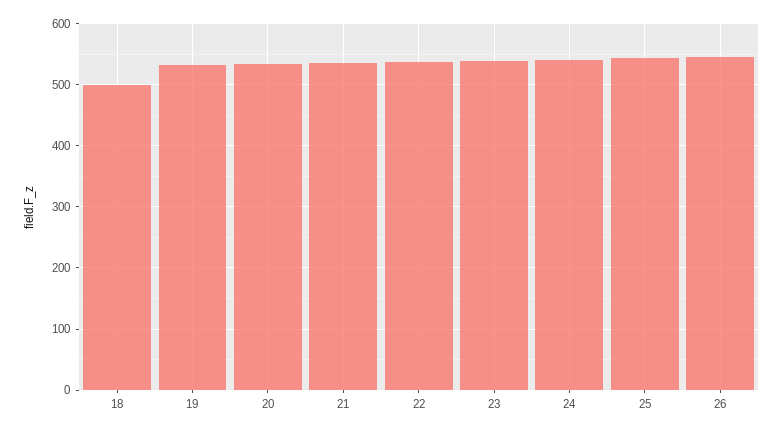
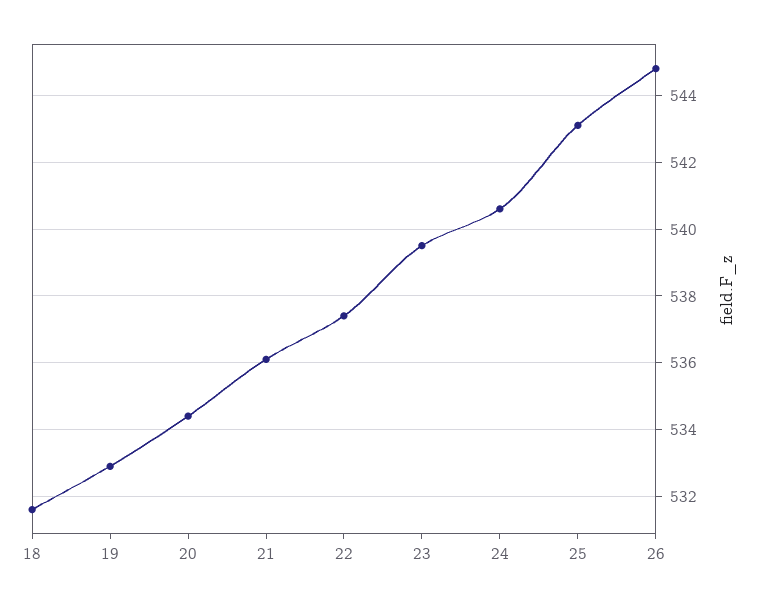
18: 500 -> 531.5

